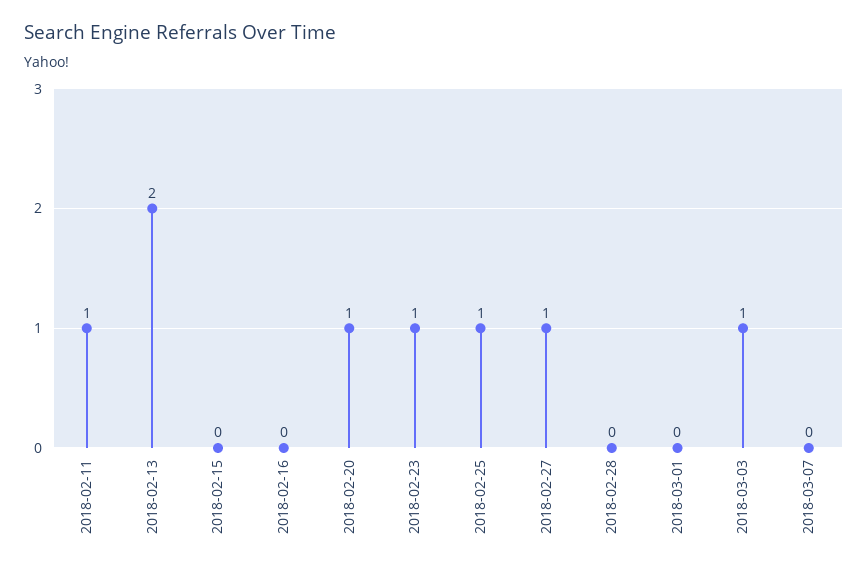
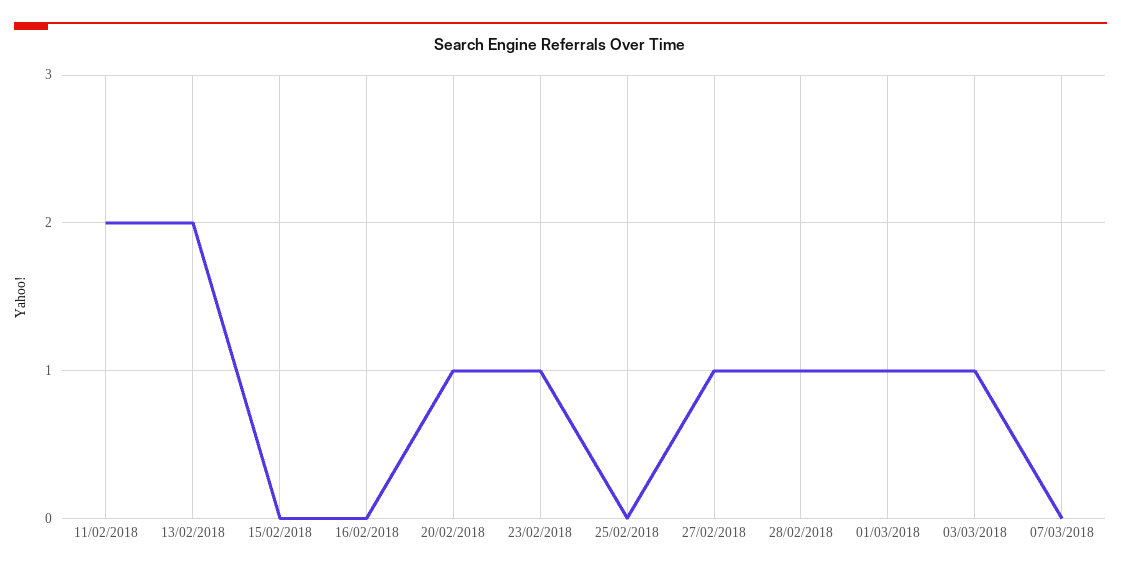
2018-02-11: 1 -> 2
2018-02-25: 1 -> 0
2018-02-28: 0 -> 1
2018-03-01: 0 -> 1

